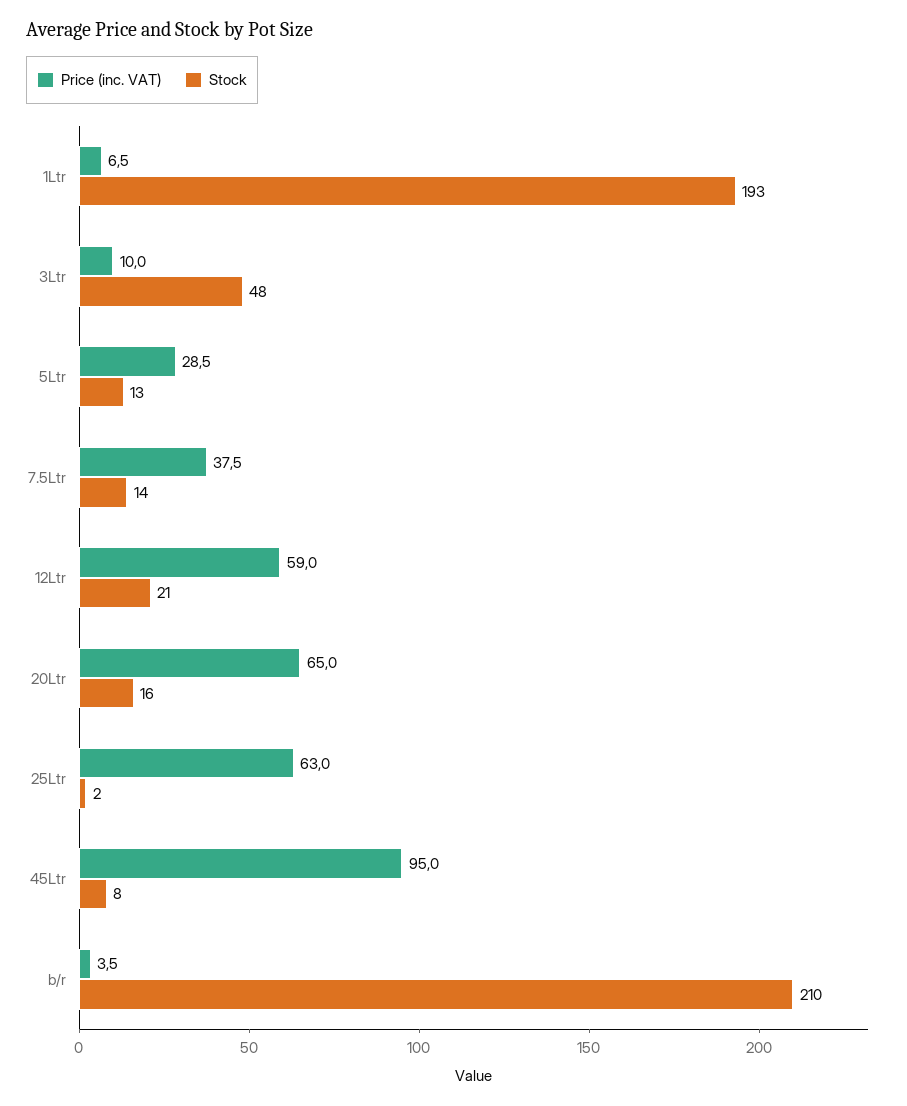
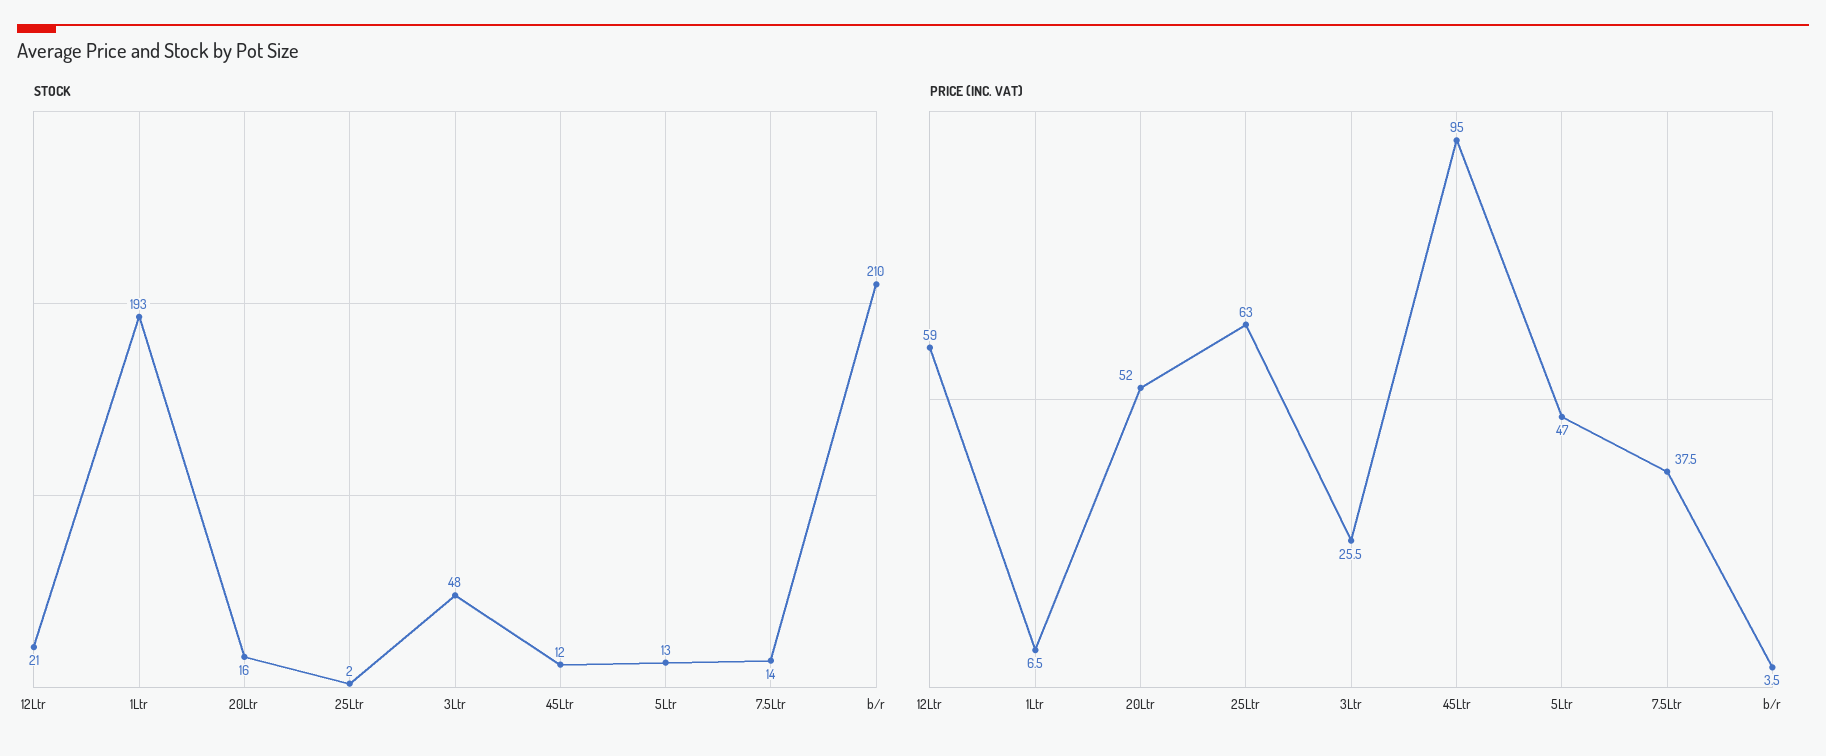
Price (inc. VAT), 3Ltr: 10 -> 25.5
Price (inc. VAT), 5Ltr: 28.5 -> 47
Price (inc. VAT), 20Ltr: 65 -> 52
Stock, 45Ltr: 8 -> 12

